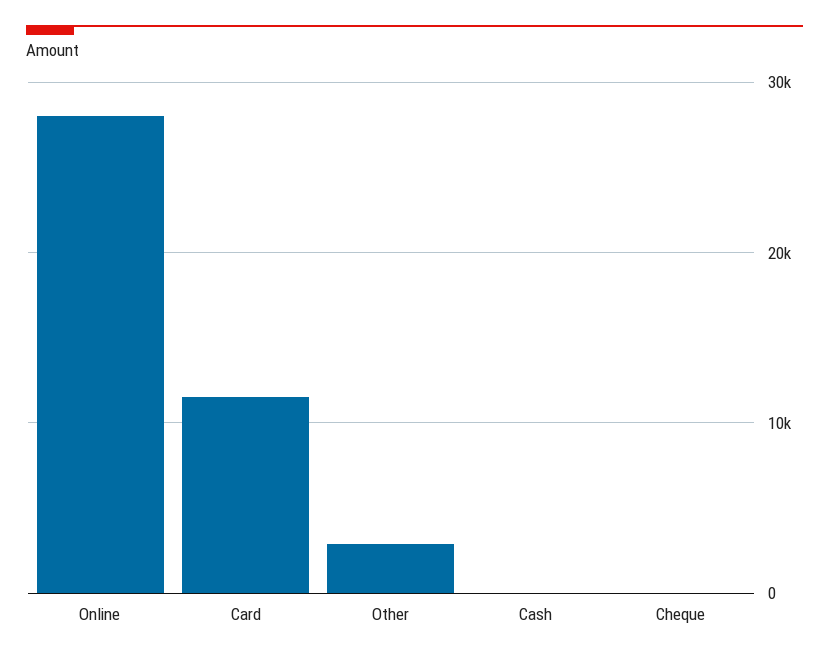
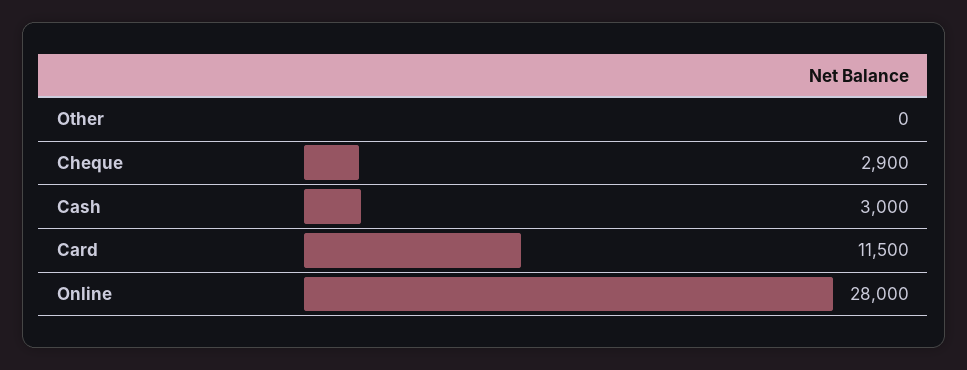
Other: 3000 -> 0
Cash: 0 -> 3000
Cheque: 0 -> 2900

